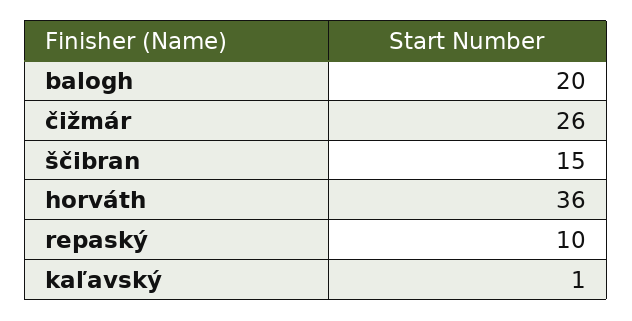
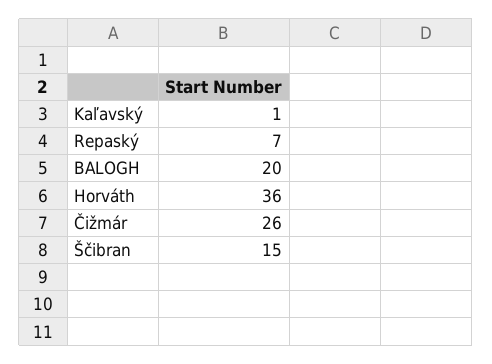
repaský: 10 -> 7

